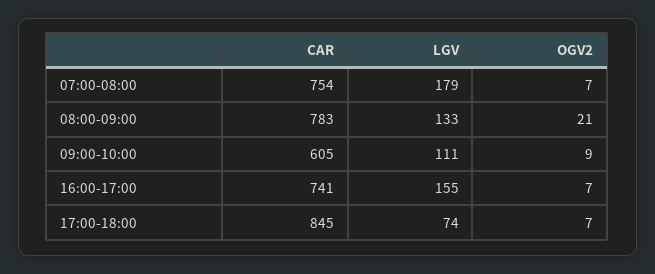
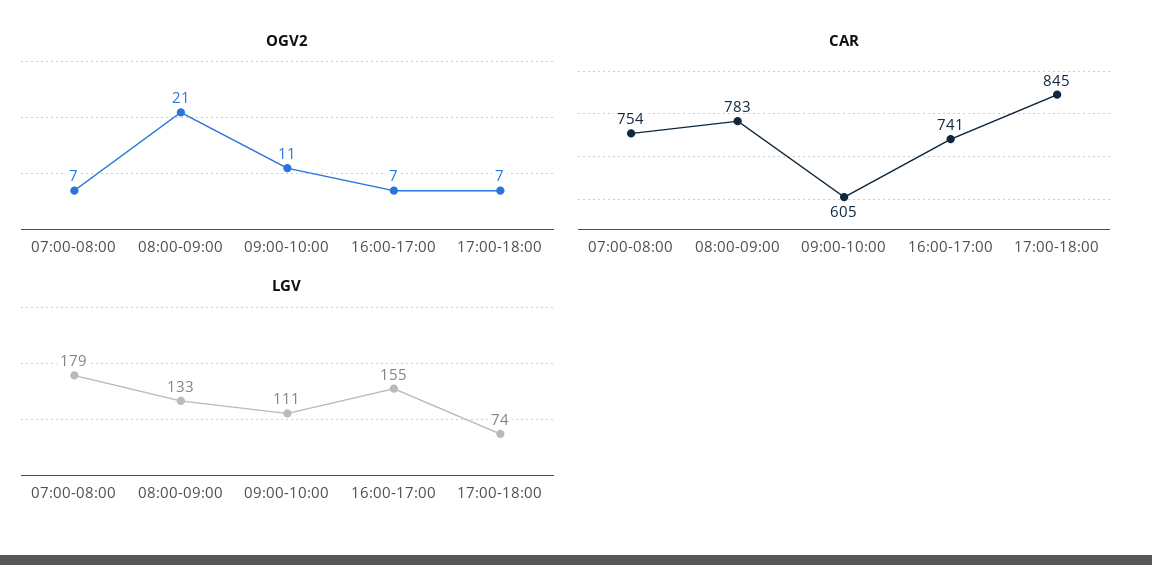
OGV2, 09:00-10:00: 9 -> 11

